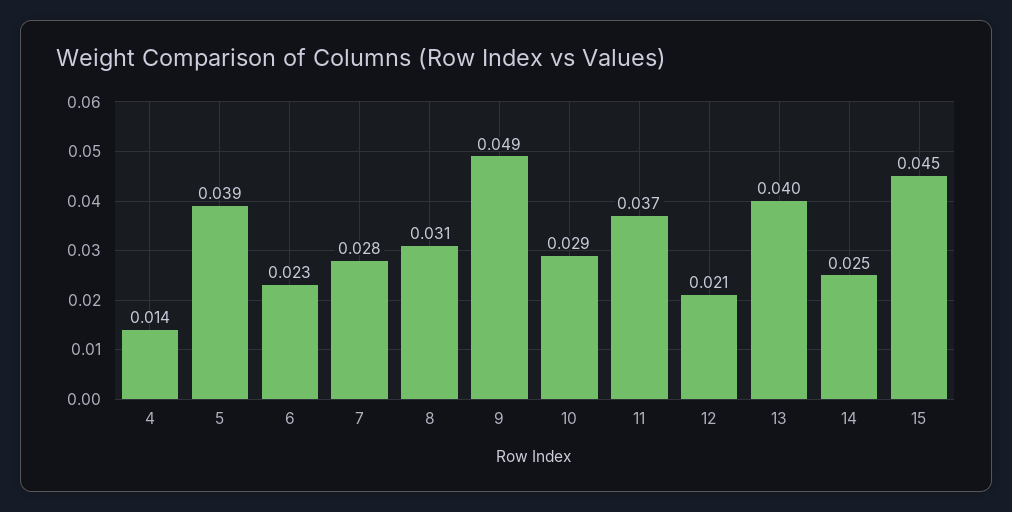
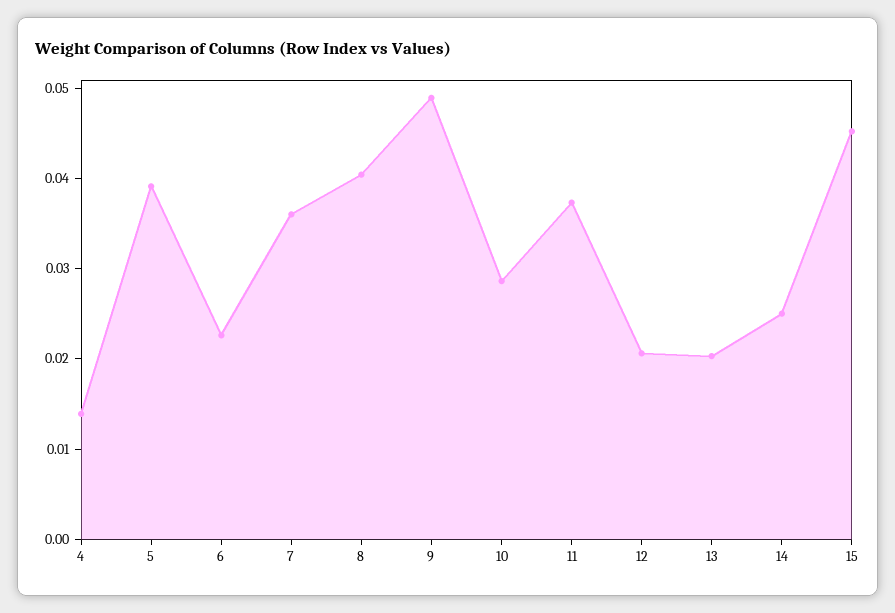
7: 0.028 -> 0.036
8: 0.031 -> 0.04
13: 0.04 -> 0.02

